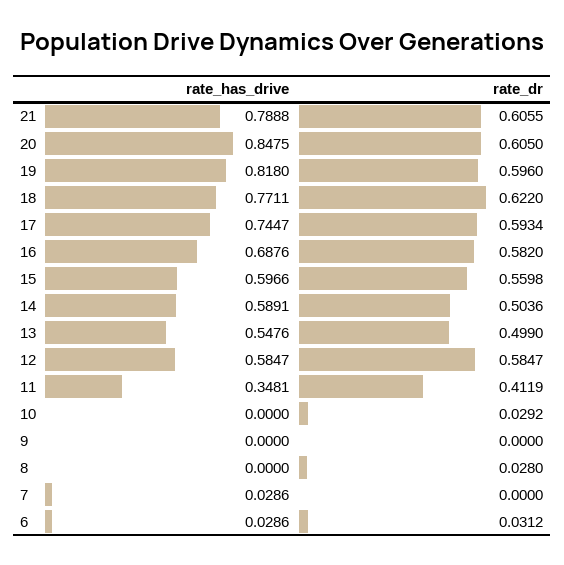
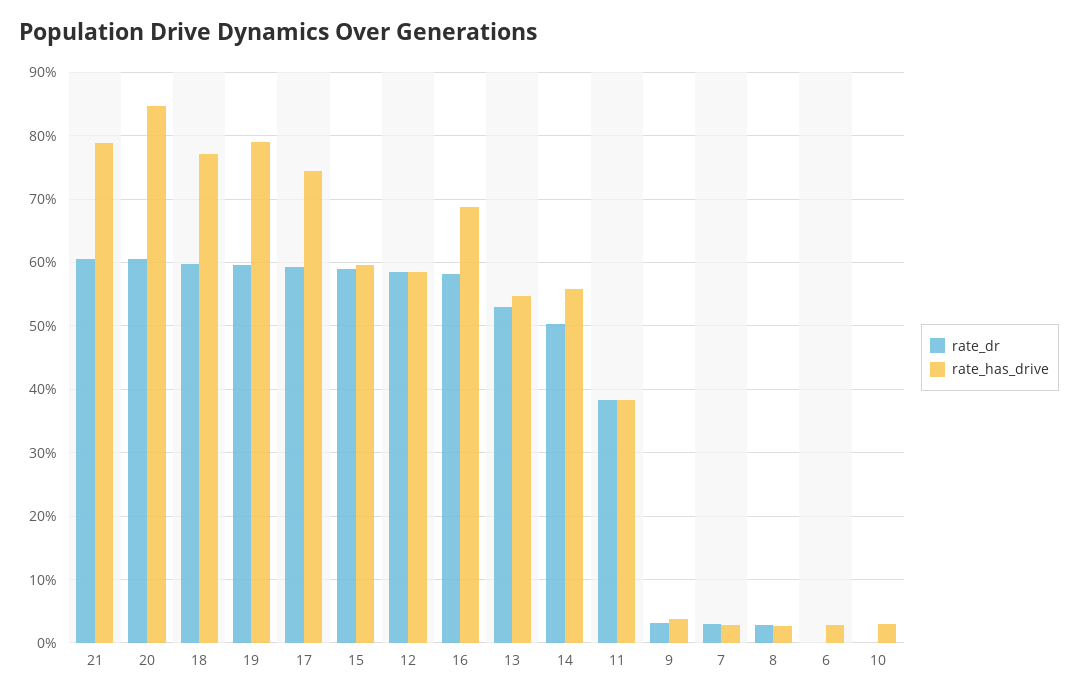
rate_has_drive, 19: 0.818 -> 0.79
rate_dr, 18: 0.622 -> 0.6
rate_dr, 15: 0.5598 -> 0.59
rate_has_drive, 14: 0.5891 -> 0.56
rate_dr, 13: 0.499 -> 0.53
rate_has_drive, 11: 0.3481 -> 0.38
rate_dr, 11: 0.4119 -> 0.38
rate_has_drive, 10: 0 -> 0.03
rate_dr, 10: 0.0292 -> 0
rate_has_drive, 9: 0 -> 0.04
rate_dr, 9: 0 -> 0.03
rate_has_drive, 8: 0 -> 0.03
rate_dr, 7: 0 -> 0.03
rate_dr, 6: 0.0312 -> 0

